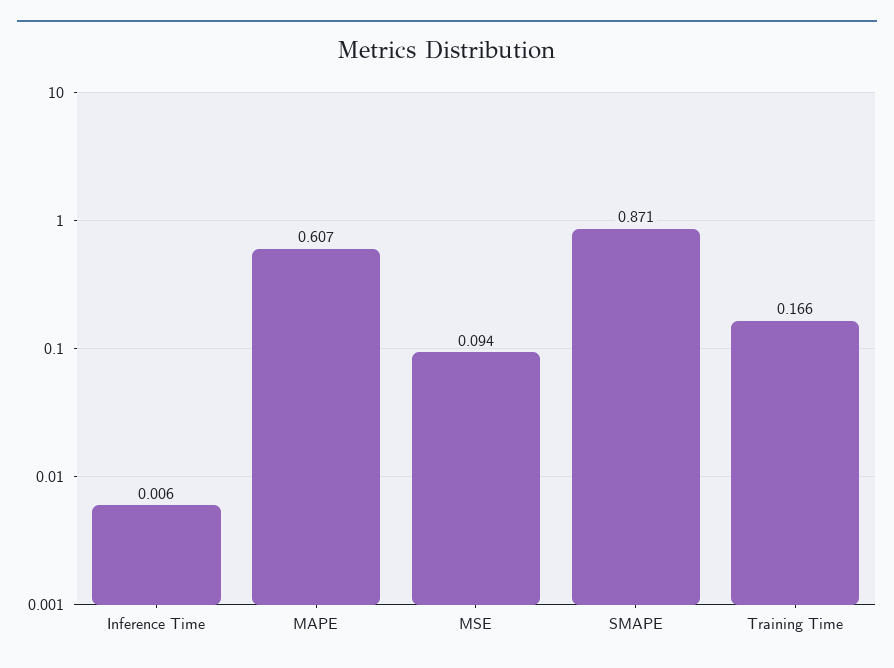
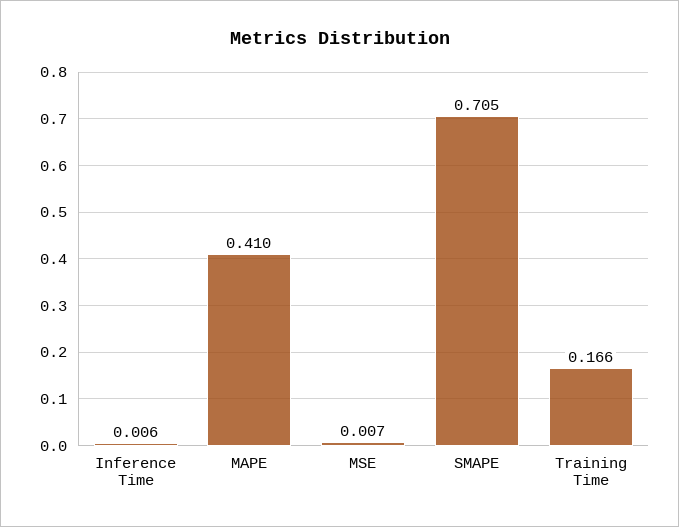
MAPE: 0.607 -> 0.41
MSE: 0.094 -> 0.007
SMAPE: 0.871 -> 0.705

